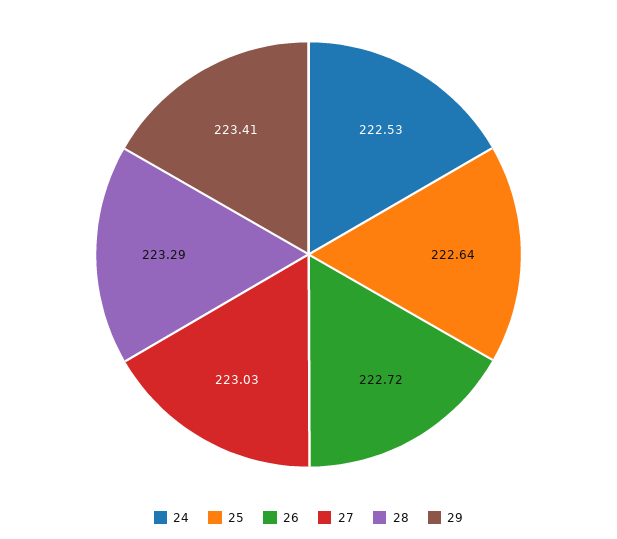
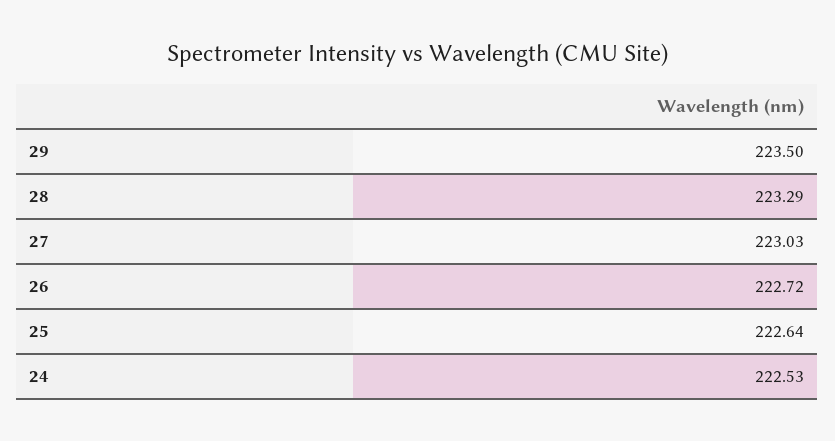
29: 223.41 -> 223.5

